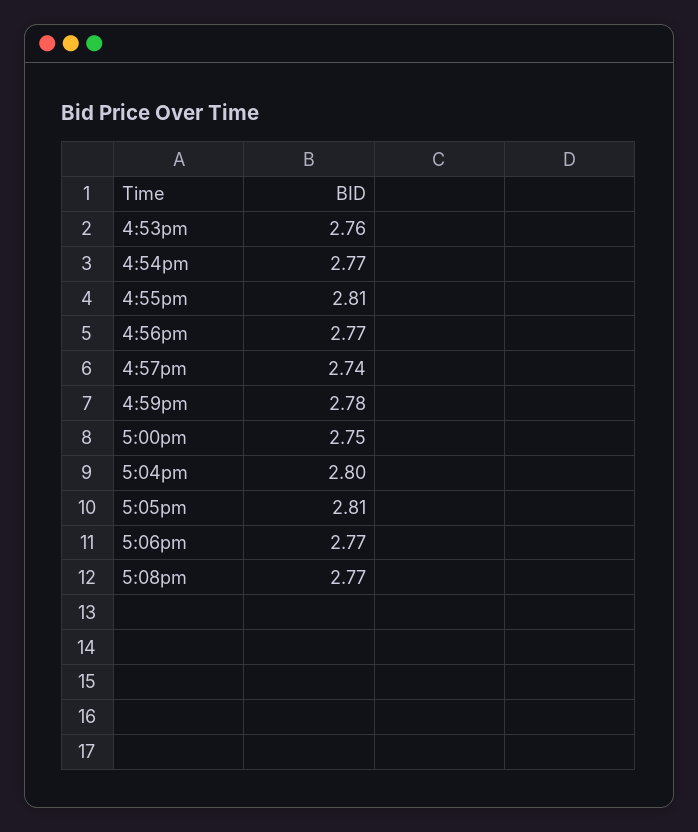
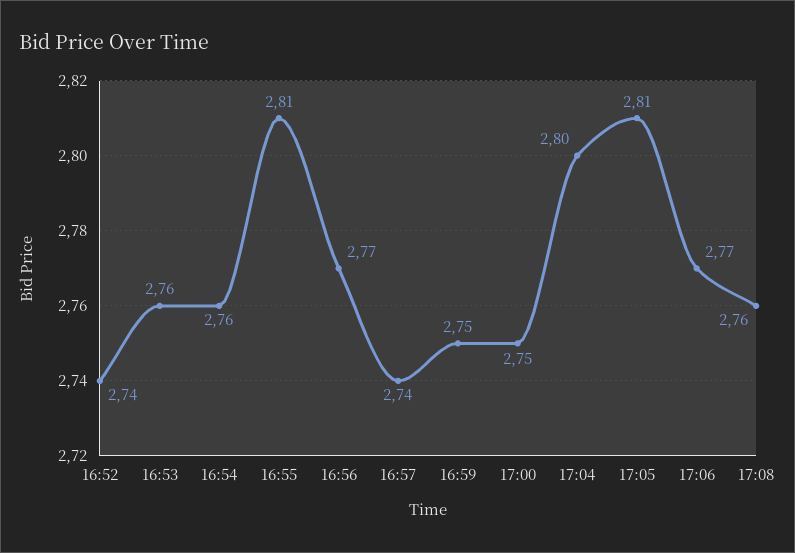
4:54pm: 2.77 -> 2.76
4:59pm: 2.78 -> 2.75
5:08pm: 2.77 -> 2.76
16:52: none -> 2.74

